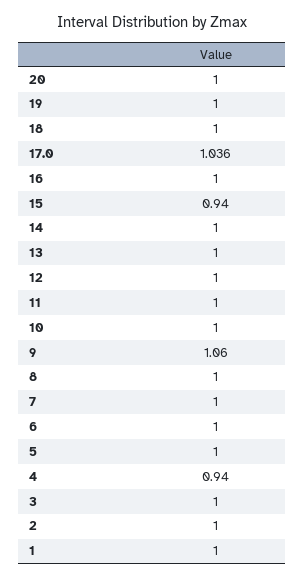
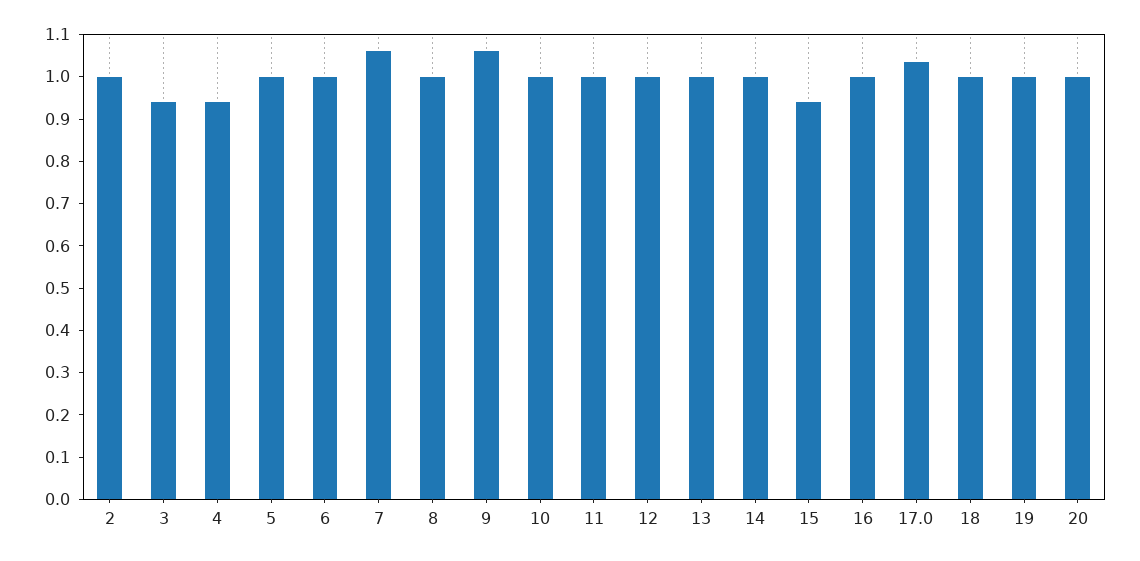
7: 1 -> 1.06
3: 1 -> 0.94
1: 1 -> none

